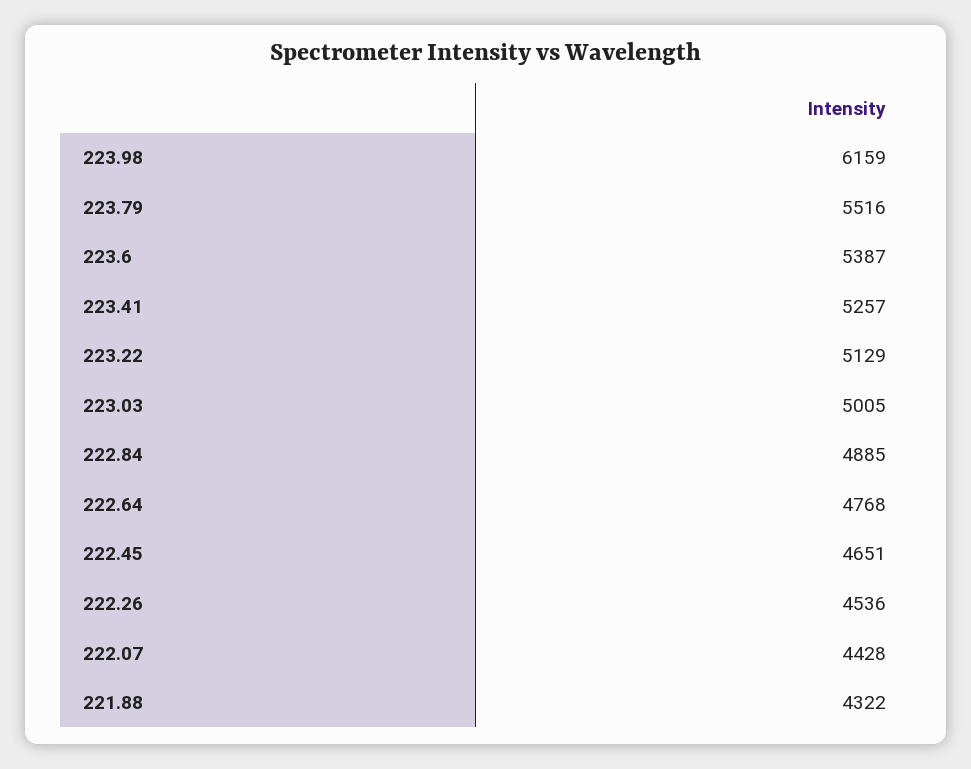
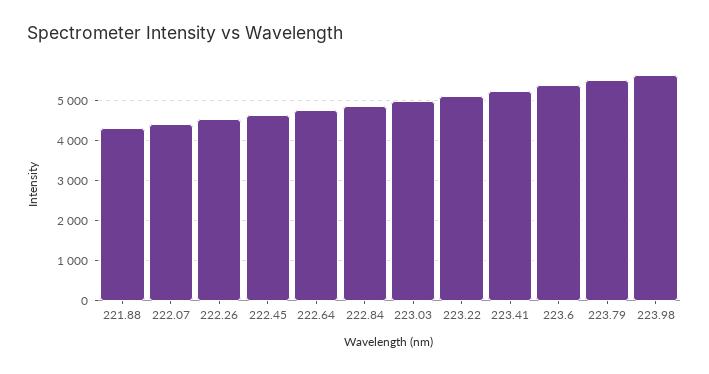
223.98: 6159 -> 5600

